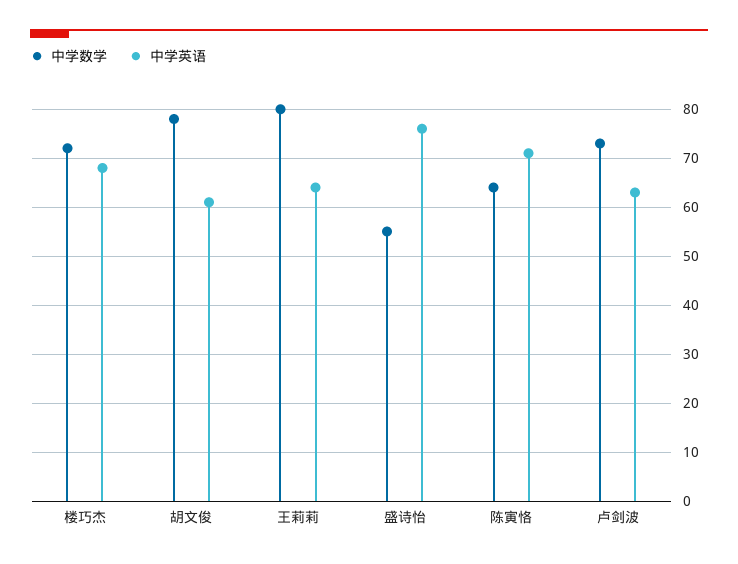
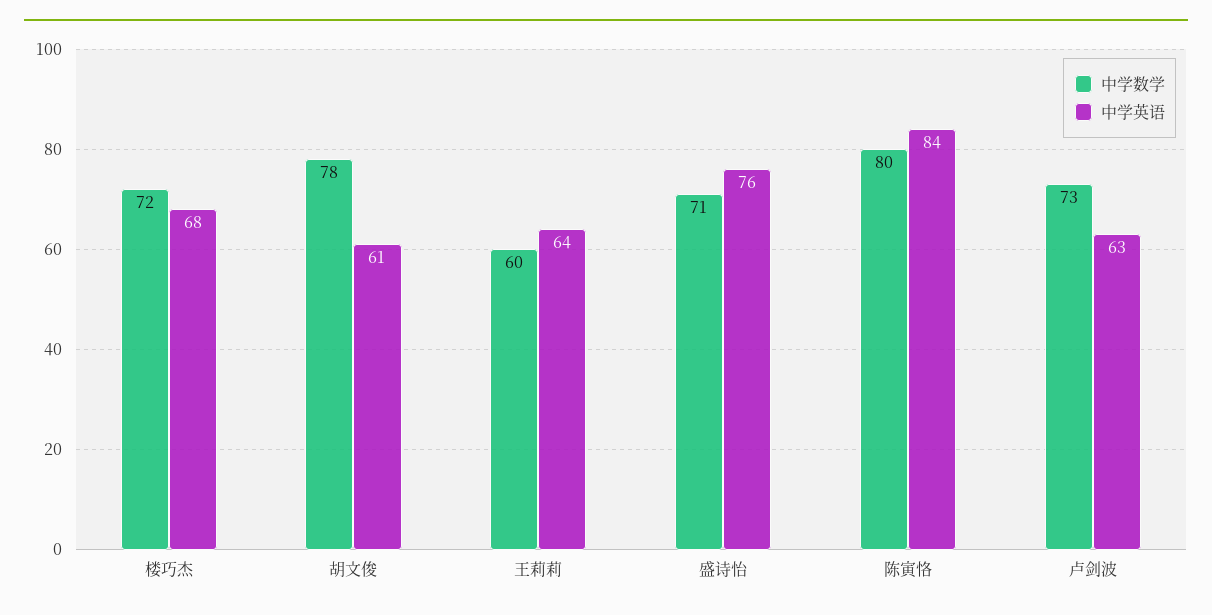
中学数学, 王莉莉: 80 -> 60
中学数学, 盛诗怡: 55 -> 71
中学数学, 陈寅恪: 65 -> 80
中学英语, 陈寅恪: 70 -> 84

